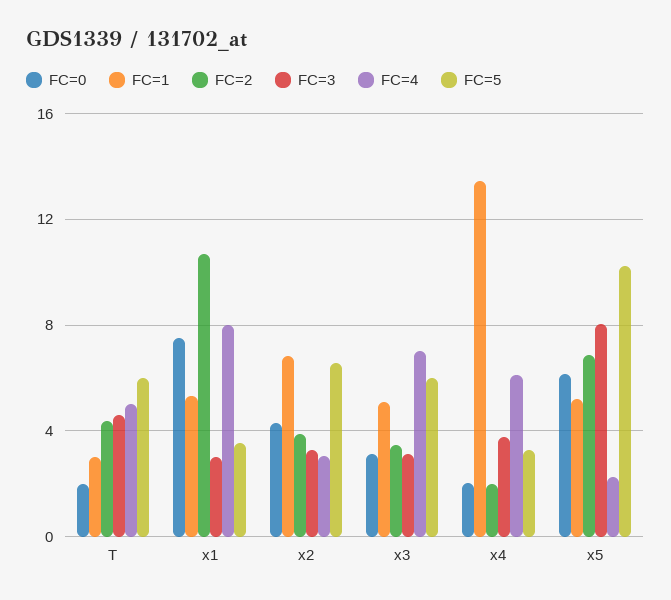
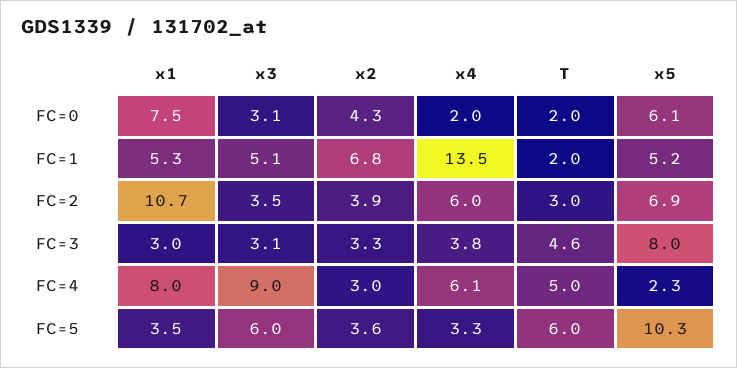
FC=1, T: 3 -> 2
FC=2, T: 4.5 -> 3
FC=5, x2: 6.5 -> 3.6
FC=4, x3: 7 -> 9
FC=2, x4: 2 -> 6

